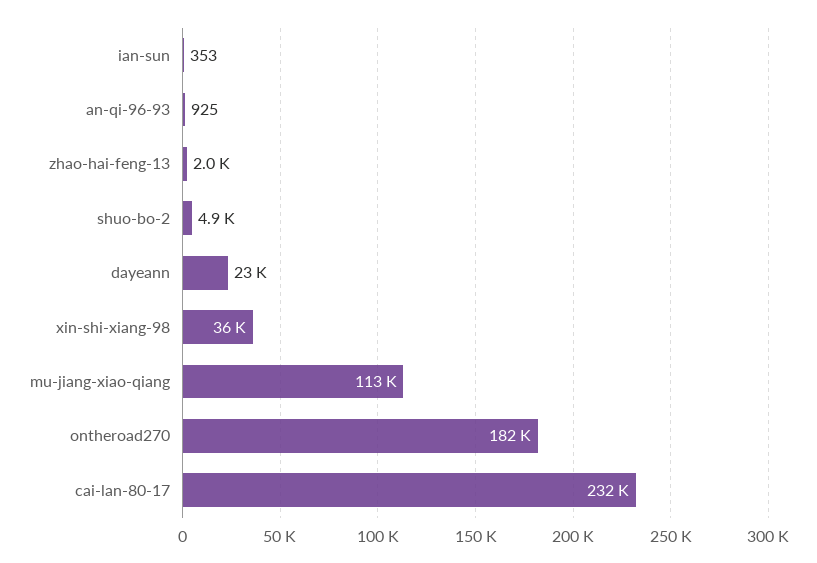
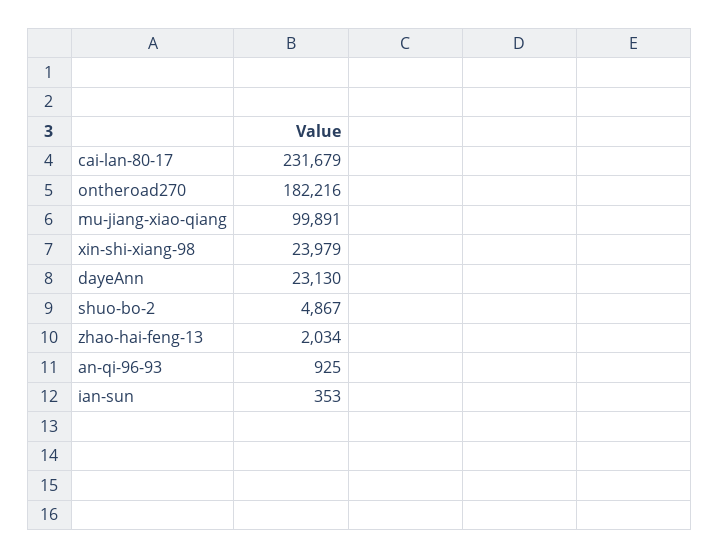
xin-shi-xiang-98: 36000 -> 23979
mu-jiang-xiao-qiang: 113000 -> 99891

